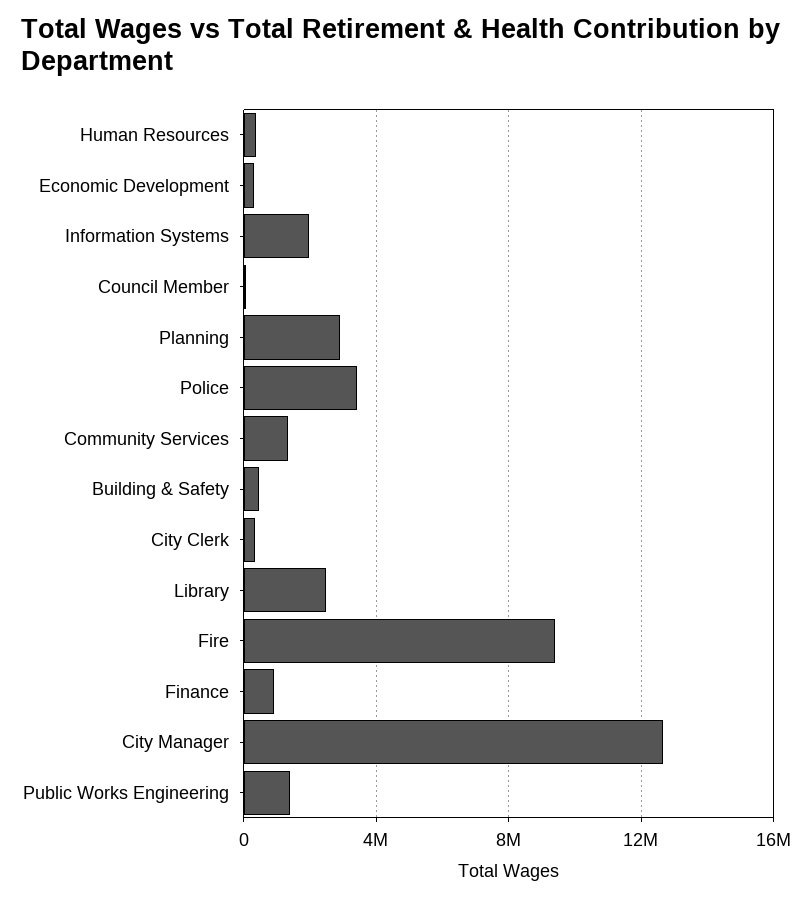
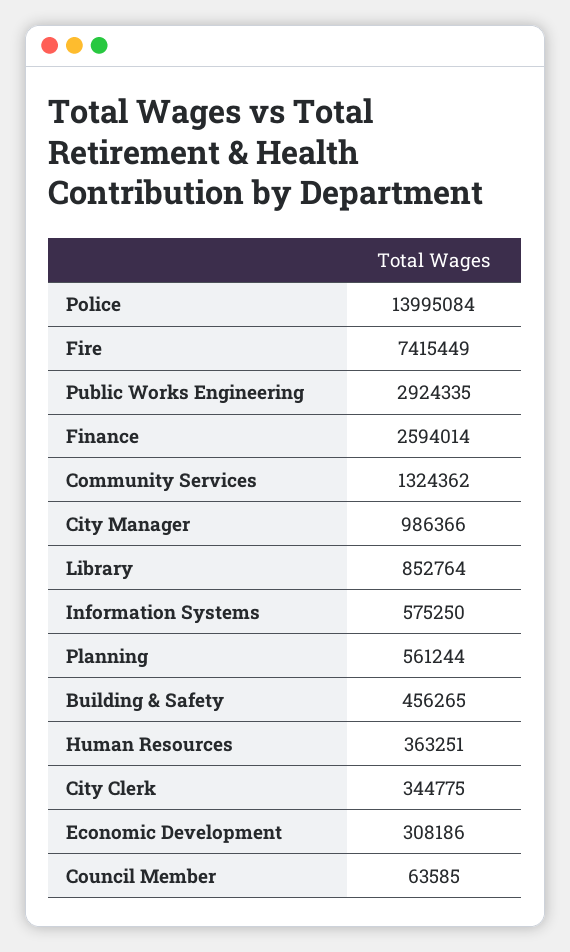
Information Systems: 2000000 -> 575250
Planning: 3000000 -> 561244
Police: 3500000 -> 13995084
Library: 2500000 -> 852764
Fire: 9500000 -> 7415449
Finance: 1000000 -> 2594014
City Manager: 12500000 -> 986366
Public Works Engineering: 1500000 -> 2924335

